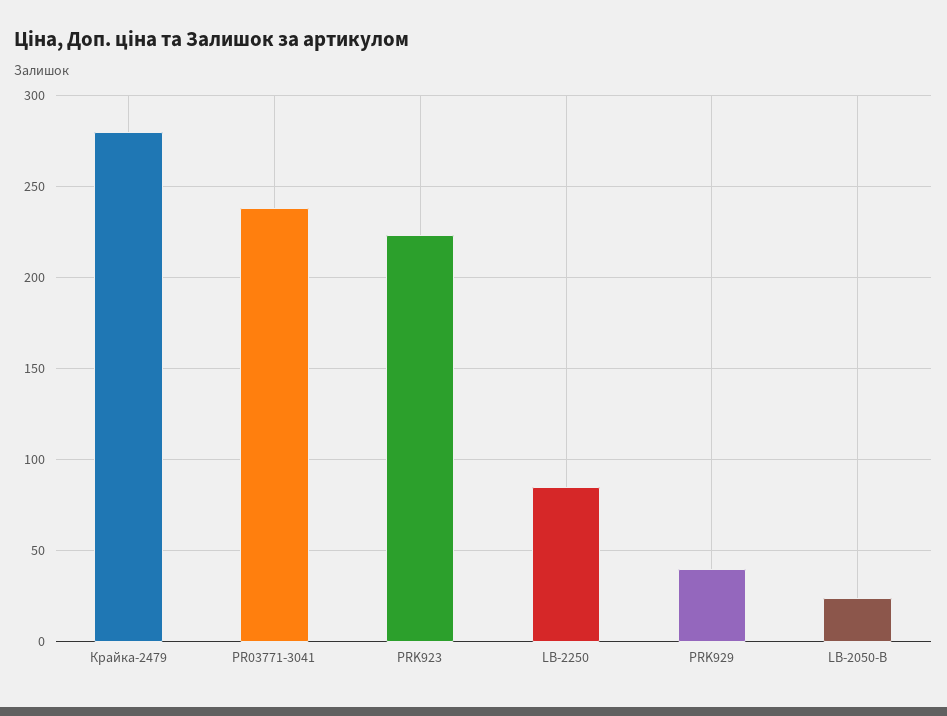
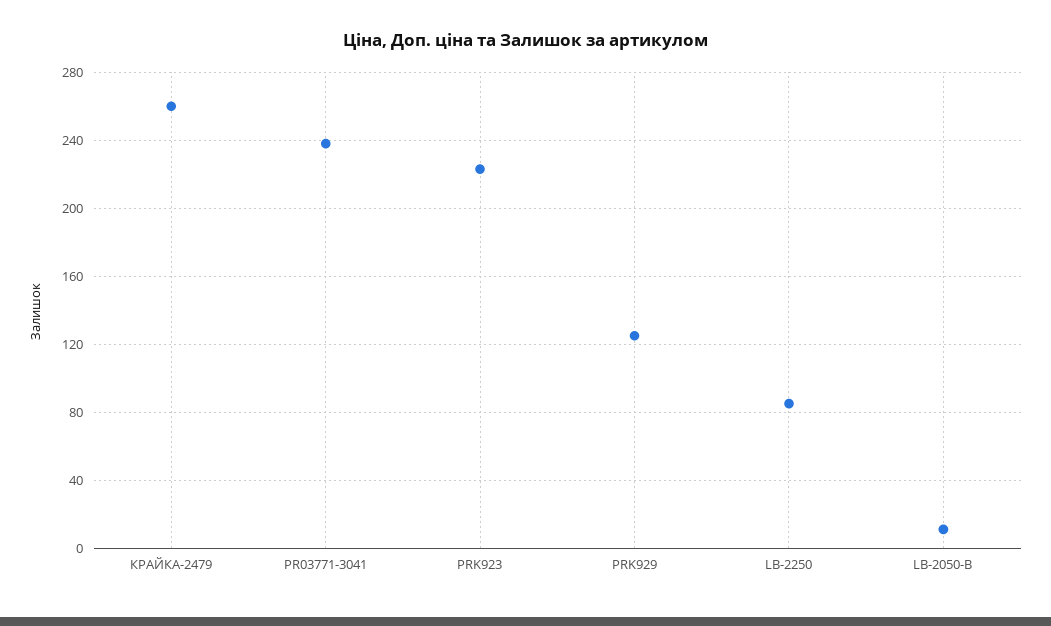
Крайка-2479: 280 -> 260
PRK929: 40 -> 125
LB-2050-В: 25 -> 10

